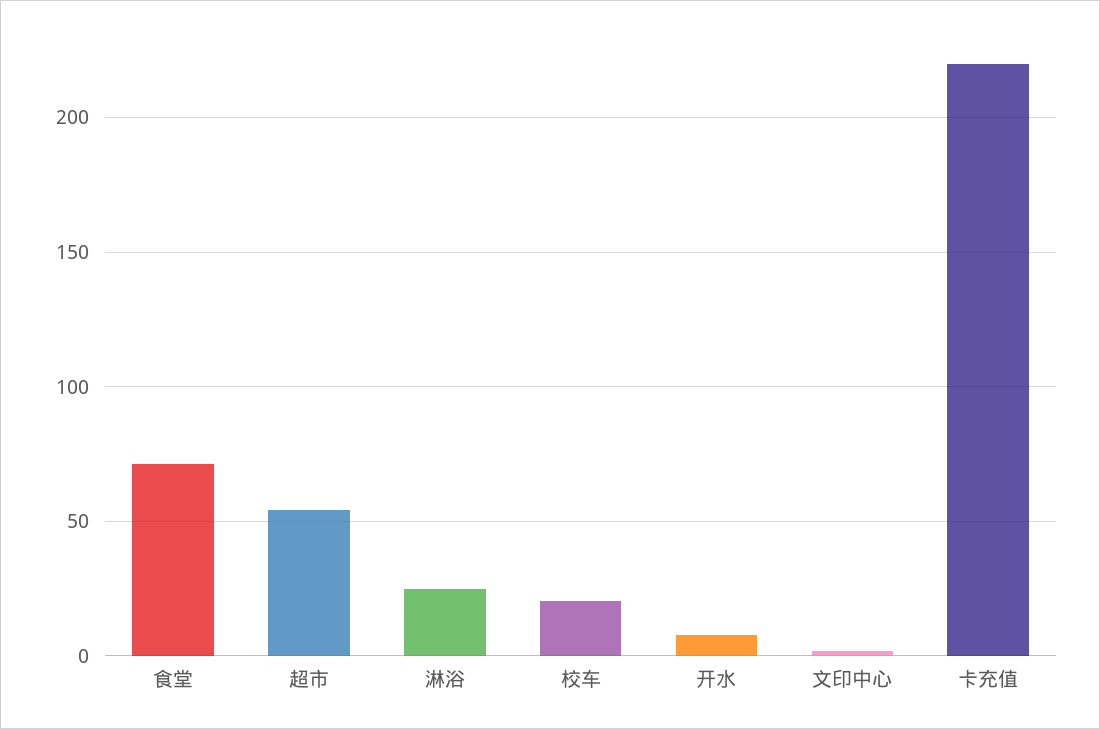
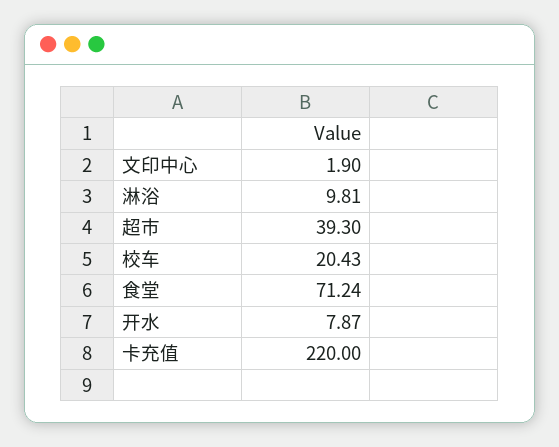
超市: 55 -> 39.3
淋浴: 25 -> 9.81

